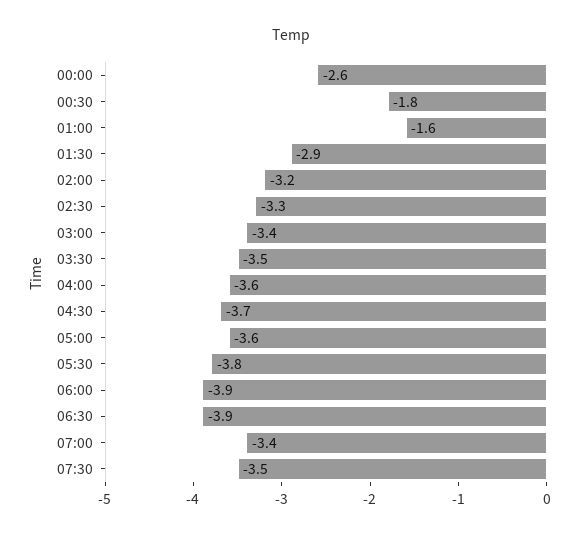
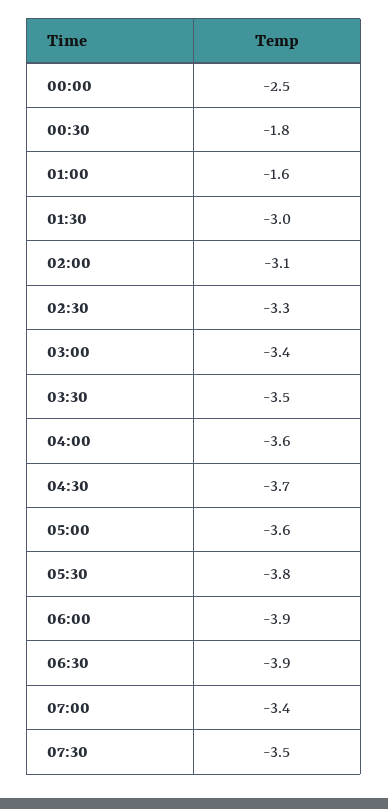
00:00: -2.6 -> -2.5
01:30: -2.9 -> -3
02:00: -3.2 -> -3.1

